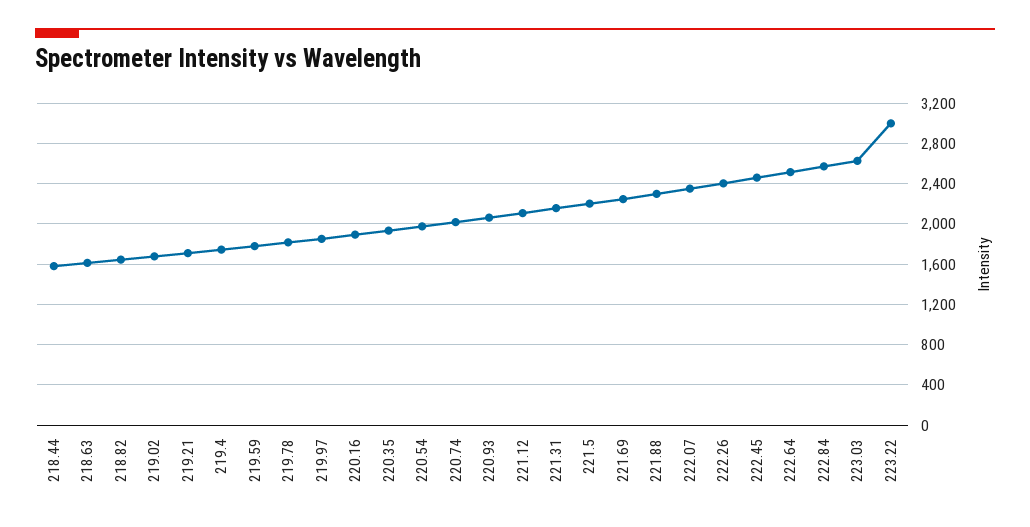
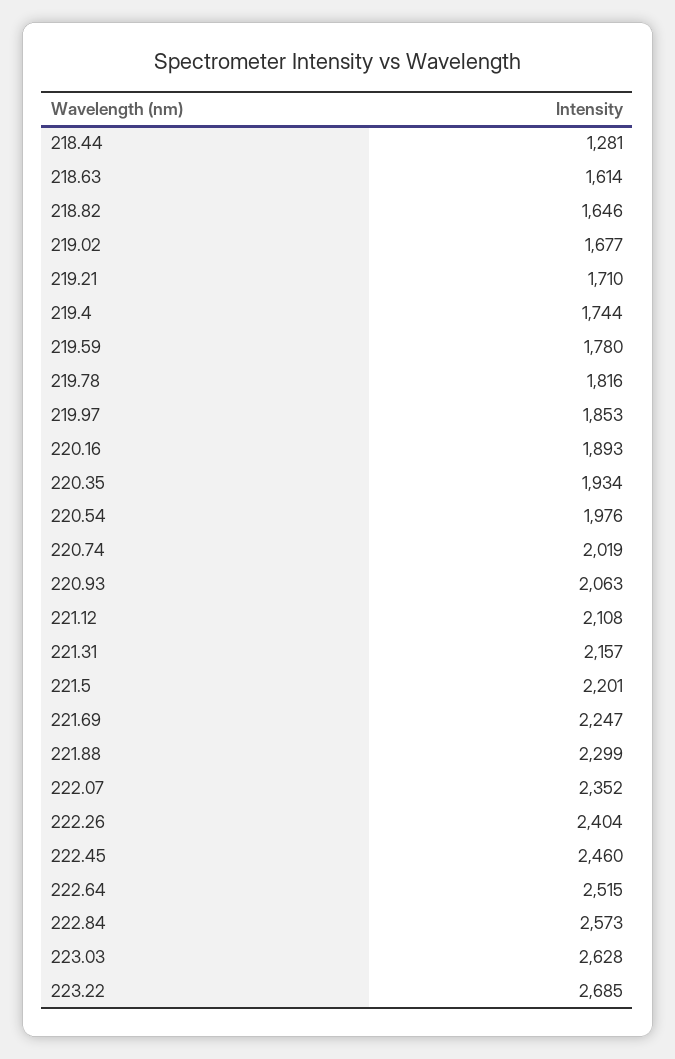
218.44: 1600 -> 1281
223.22: 3000 -> 2685

